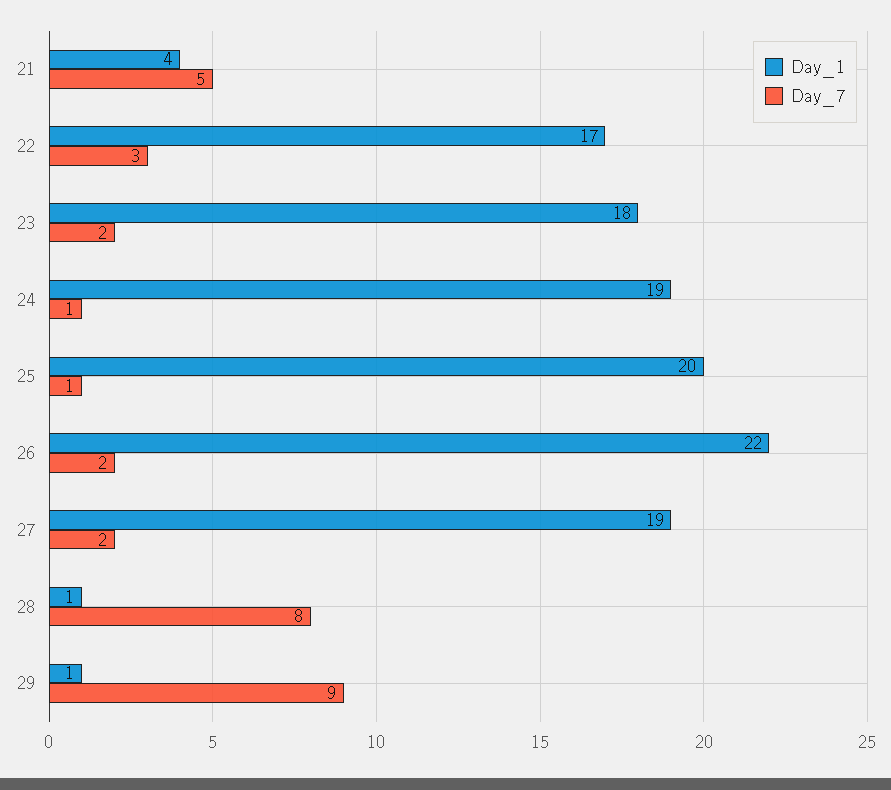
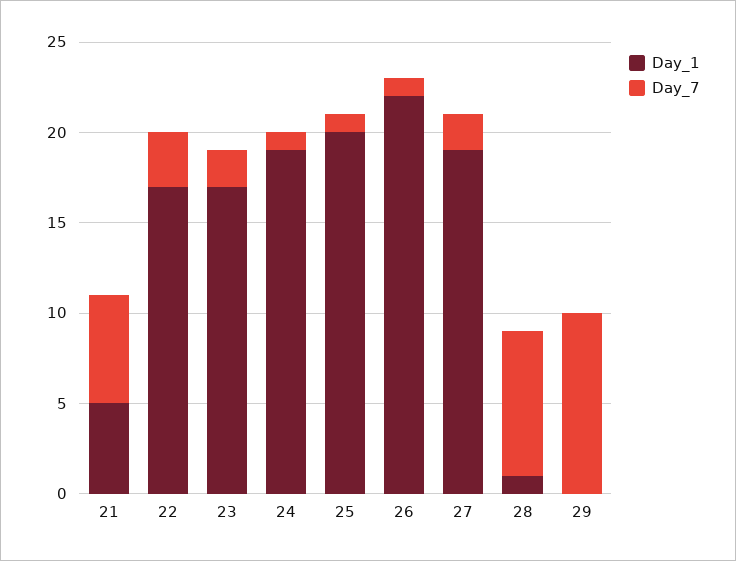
Day_1, 21: 4 -> 5
Day_7, 21: 5 -> 6
Day_1, 23: 18 -> 17
Day_7, 26: 2 -> 1
Day_1, 29: 1 -> 0
Day_7, 29: 9 -> 10

